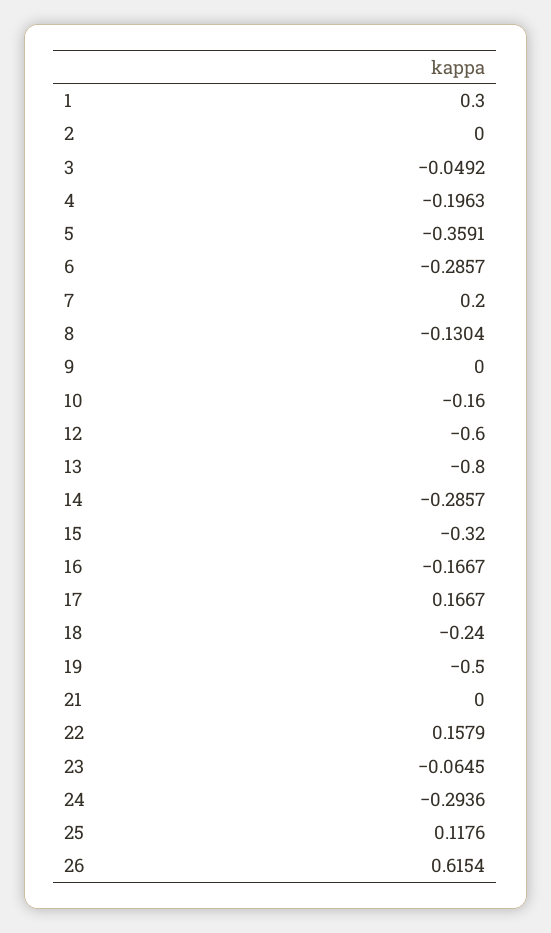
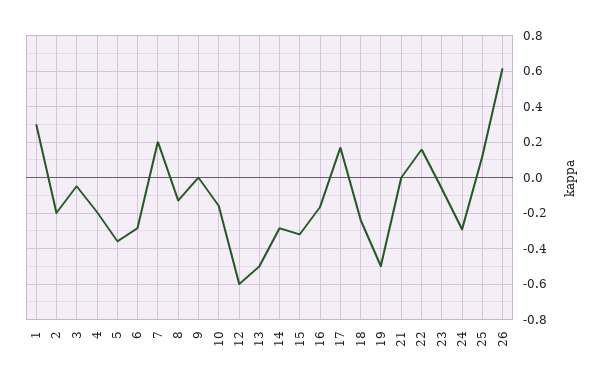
2: 0 -> -0.2
13: -0.8 -> -0.5

